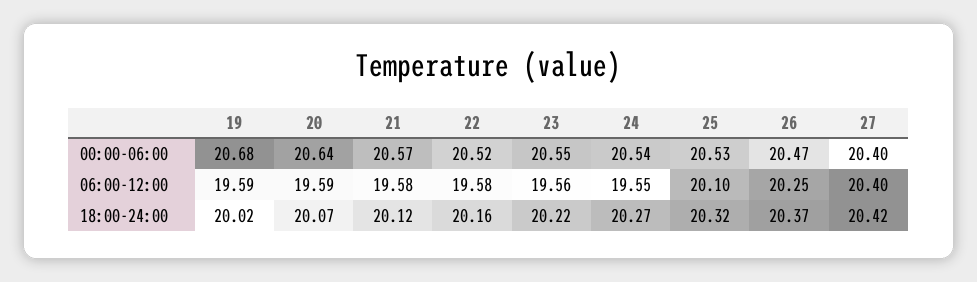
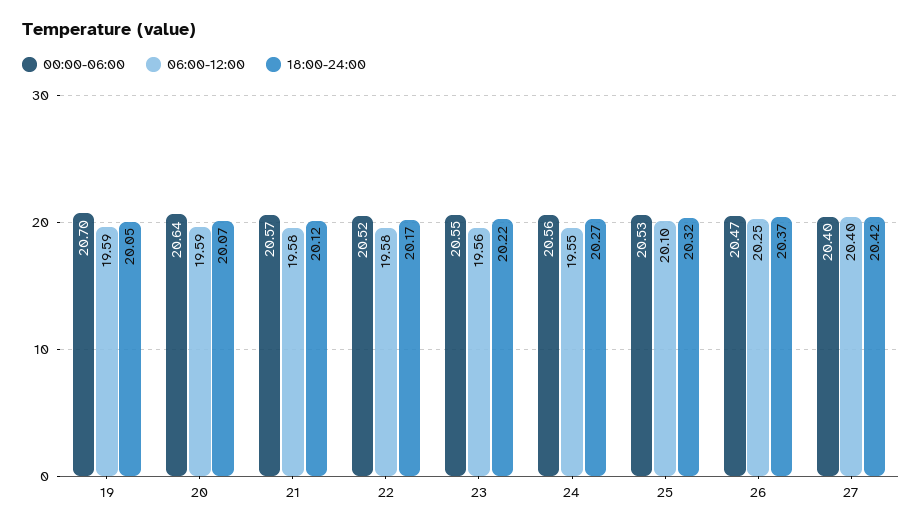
00:00-06:00, 19: 20.68 -> 20.7
00:00-06:00, 24: 20.54 -> 20.56
18:00-24:00, 19: 20.02 -> 20.05
18:00-24:00, 22: 20.16 -> 20.17

